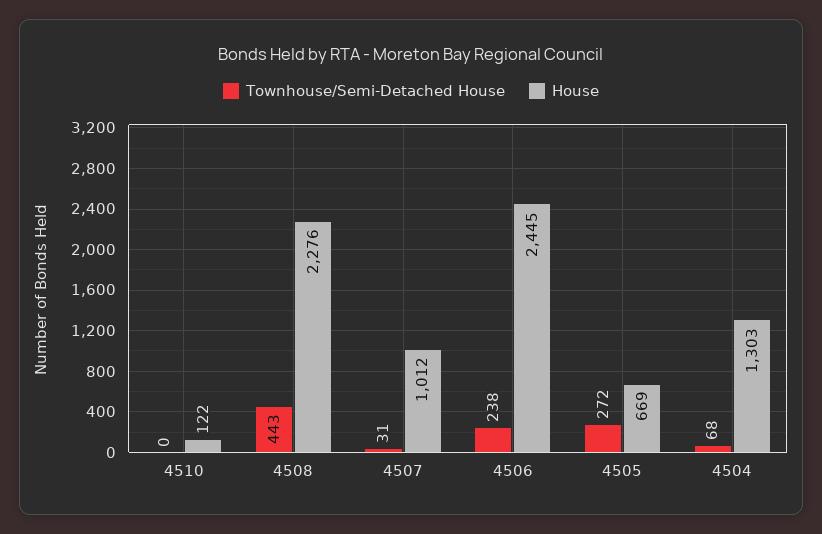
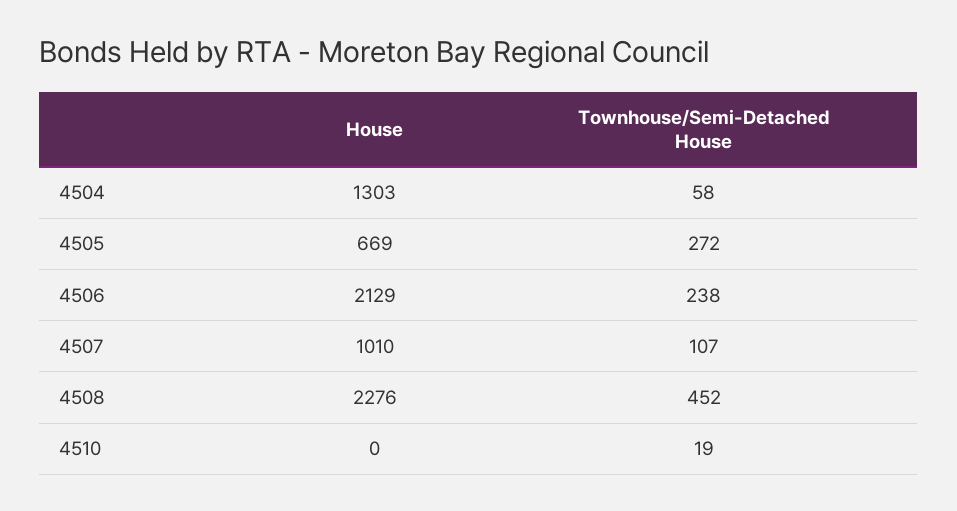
Townhouse/Semi-Detached House, 4510: 0 -> 19
House, 4510: 122 -> 0
Townhouse/Semi-Detached House, 4508: 443 -> 452
Townhouse/Semi-Detached House, 4507: 31 -> 107
House, 4507: 1012 -> 1010
House, 4506: 2445 -> 2129
Townhouse/Semi-Detached House, 4504: 68 -> 58

